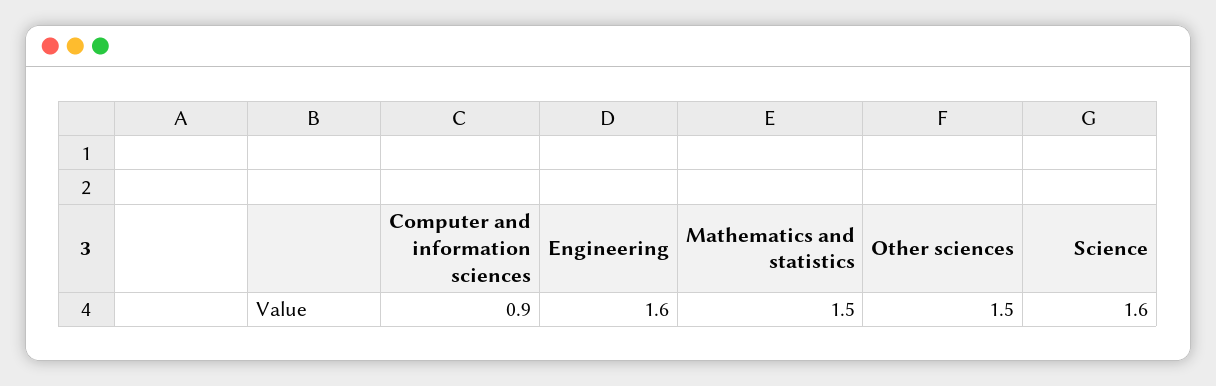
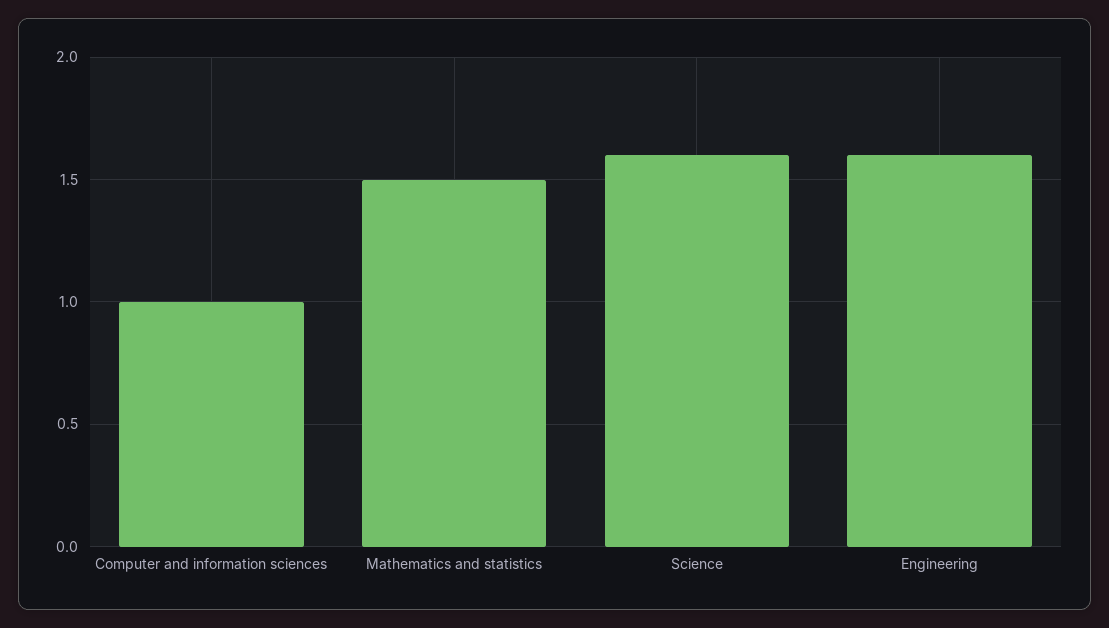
Computer and information sciences: 0.9 -> 1
Other sciences: 1.5 -> none

